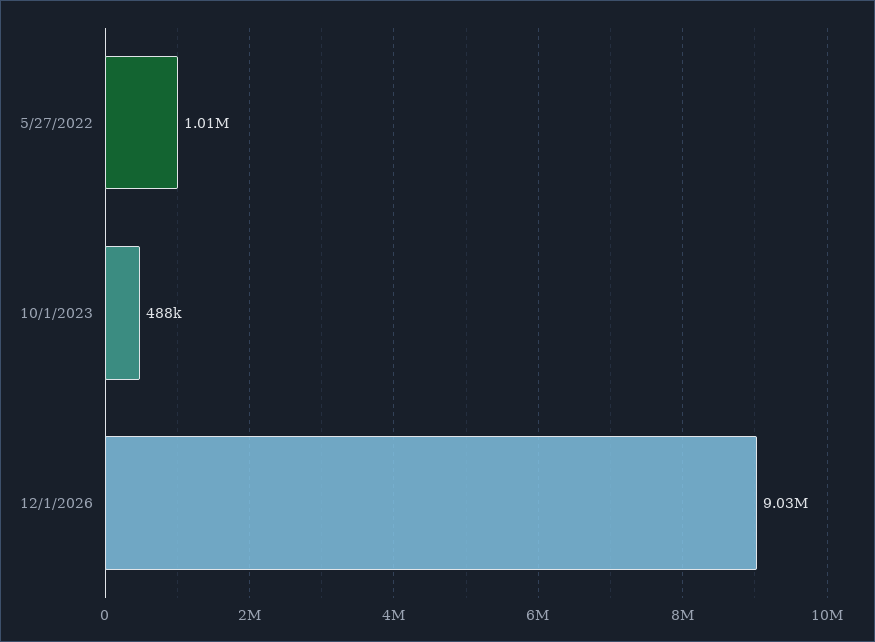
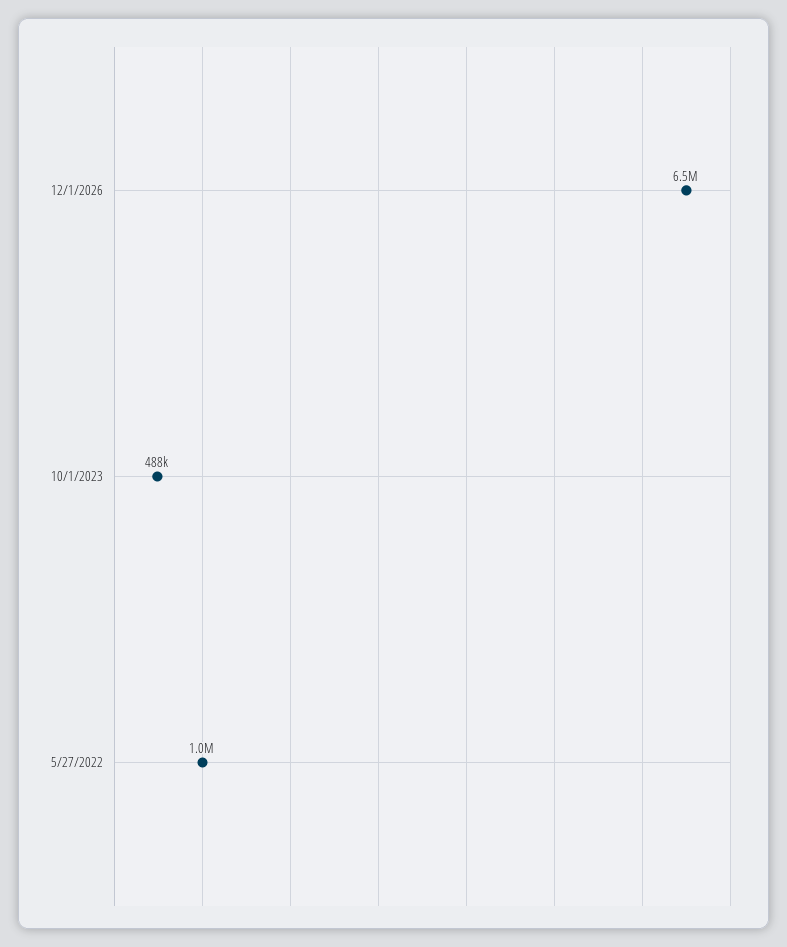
12/1/2026: 9030000 -> 6500000

